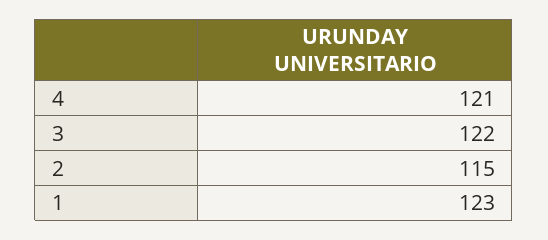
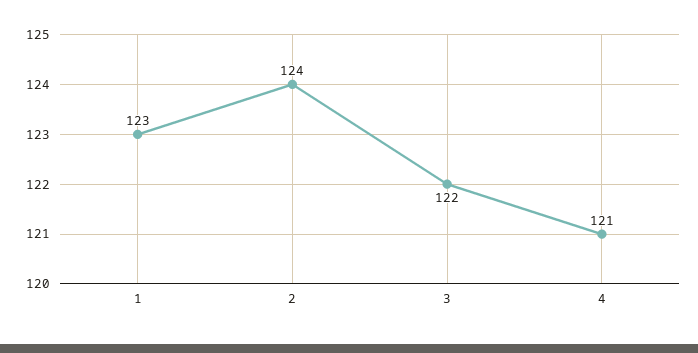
2: 115 -> 124

